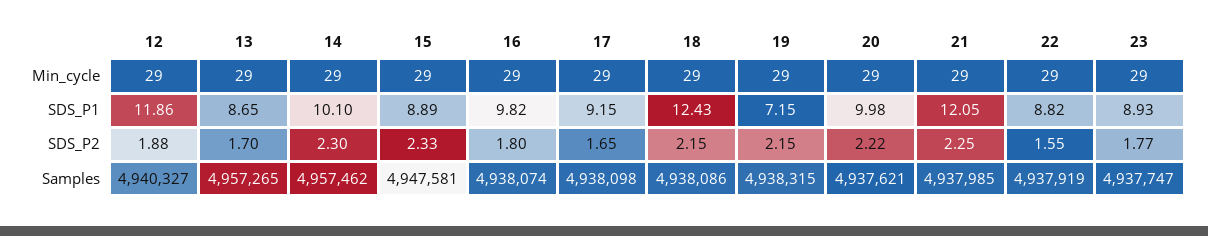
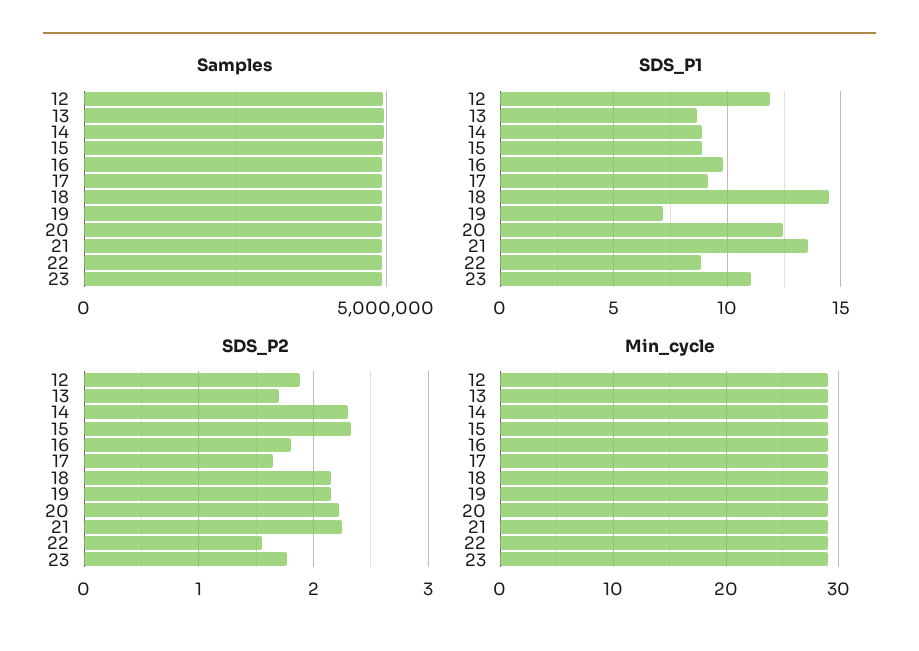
SDS_P1, 14: 10.1 -> 9
SDS_P1, 18: 12.43 -> 14.5
SDS_P1, 20: 9.98 -> 12.5
SDS_P1, 21: 12.05 -> 13.5
SDS_P1, 23: 8.93 -> 11

